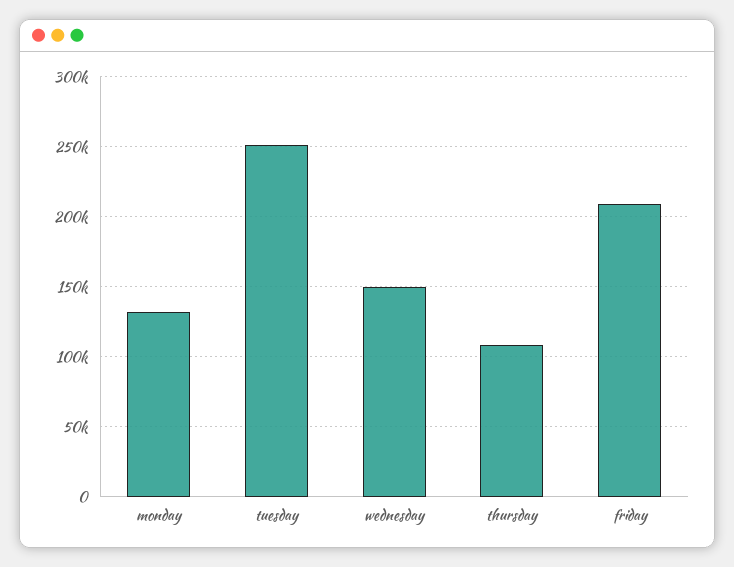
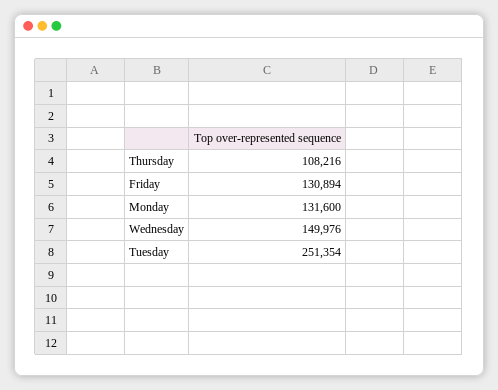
friday: 210000 -> 130894

